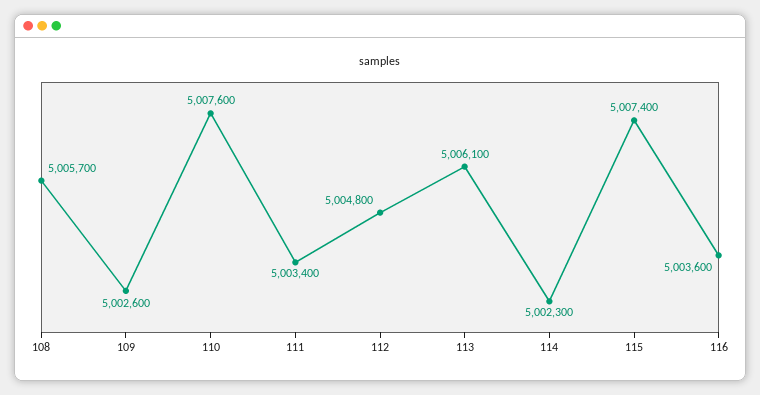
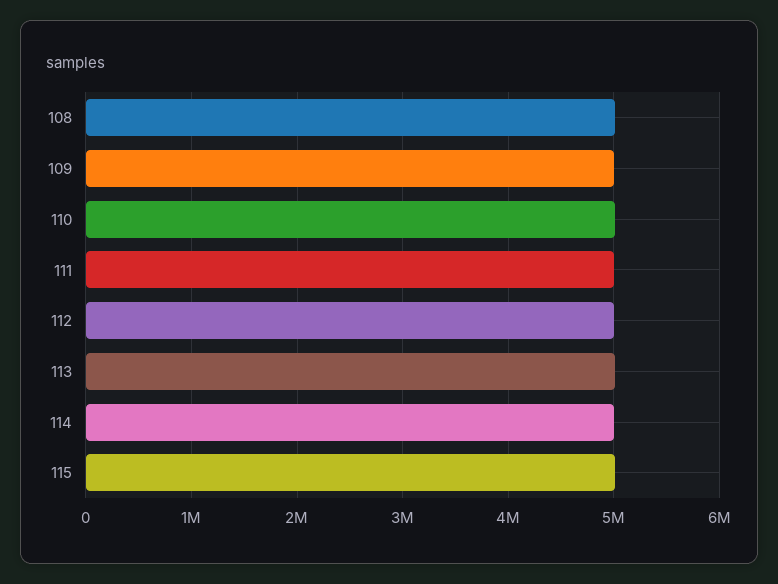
116: 5003600 -> none

